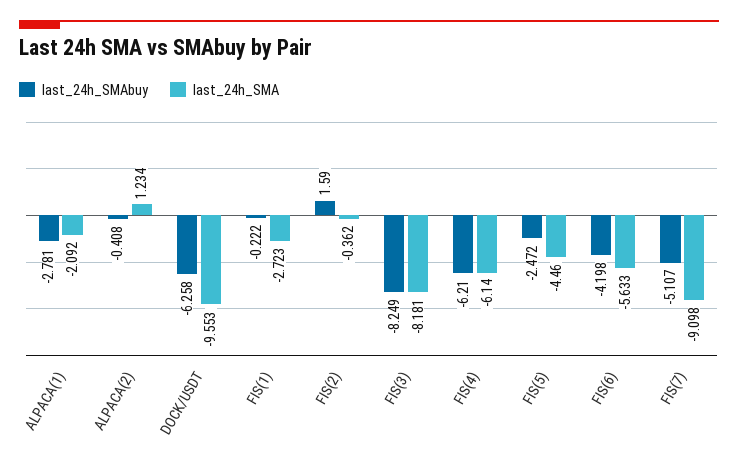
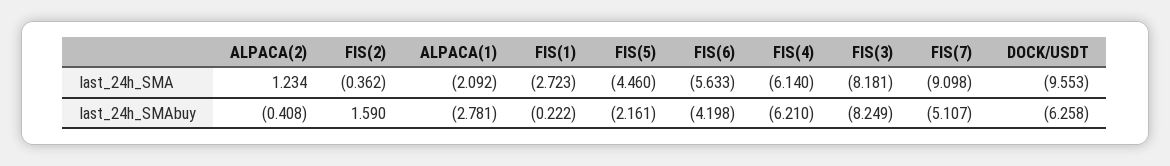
last_24h_SMAbuy, FIS(5): -2.472 -> -2.161

